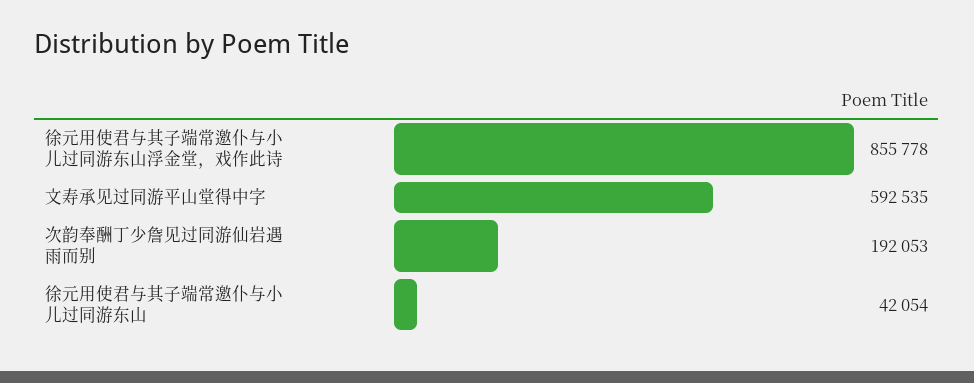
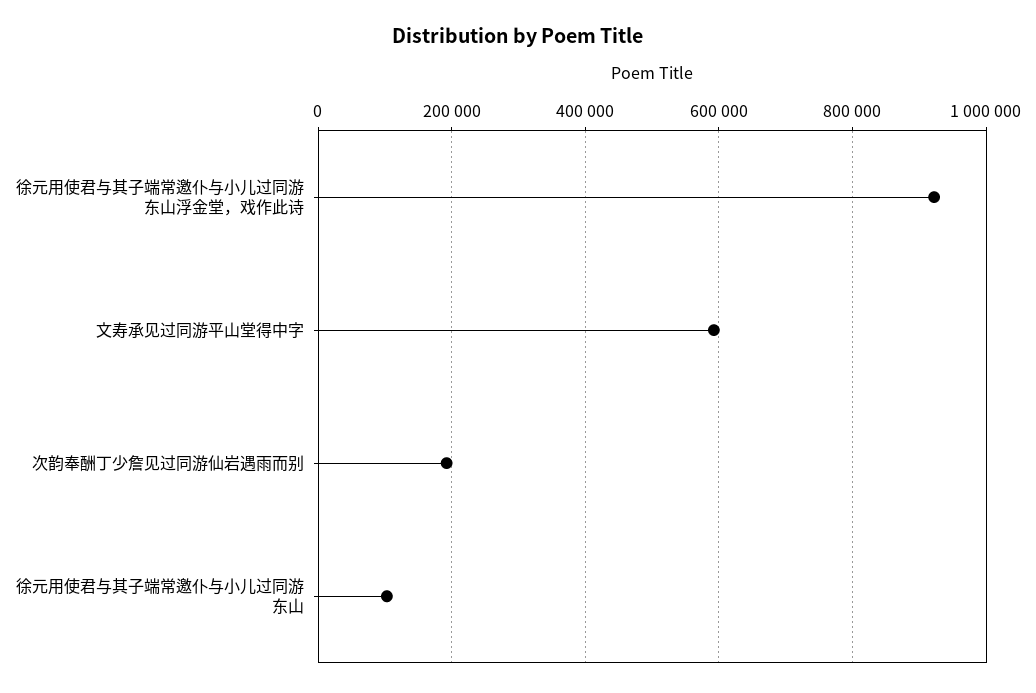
徐元用使君与其子端常邀仆与小儿过同游东山浮金堂，戏作此诗: 855778 -> 920000
徐元用使君与其子端常邀仆与小儿过同游东山: 42054 -> 100000

